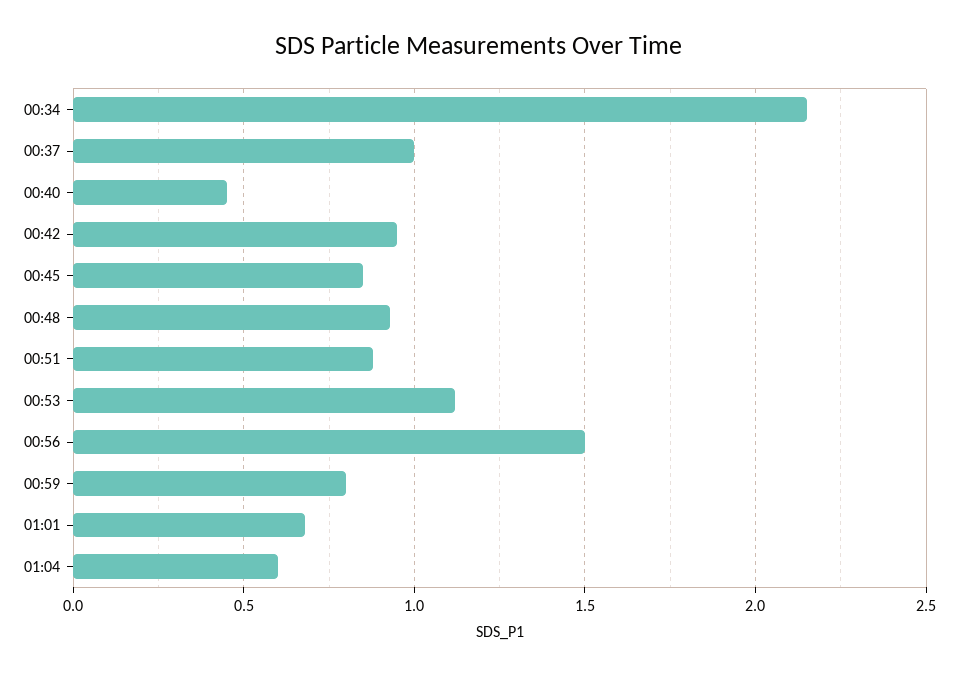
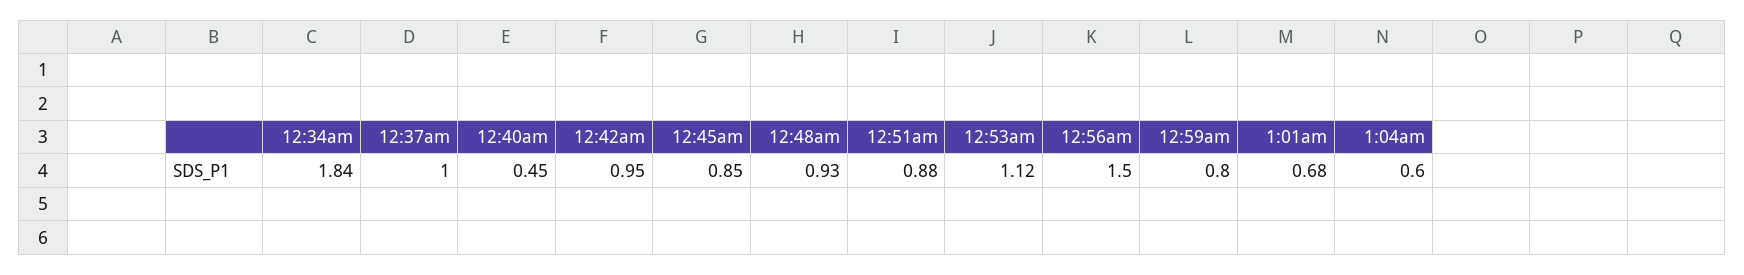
00:34: 2.15 -> 1.84

